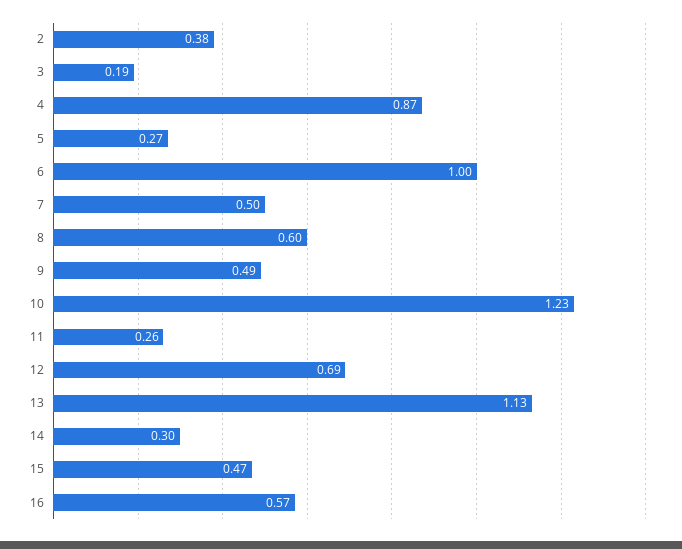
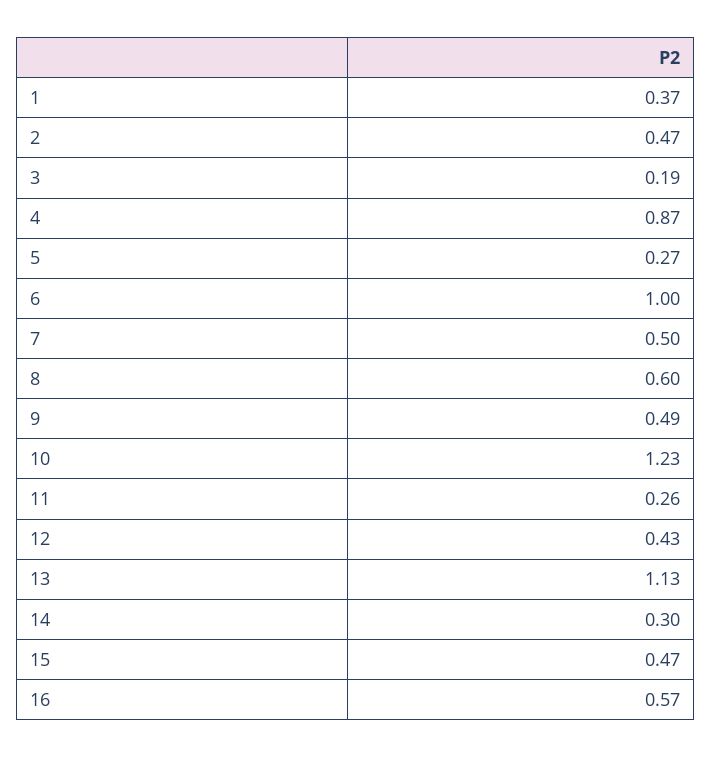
2: 0.38 -> 0.47
12: 0.69 -> 0.43
1: none -> 0.37

